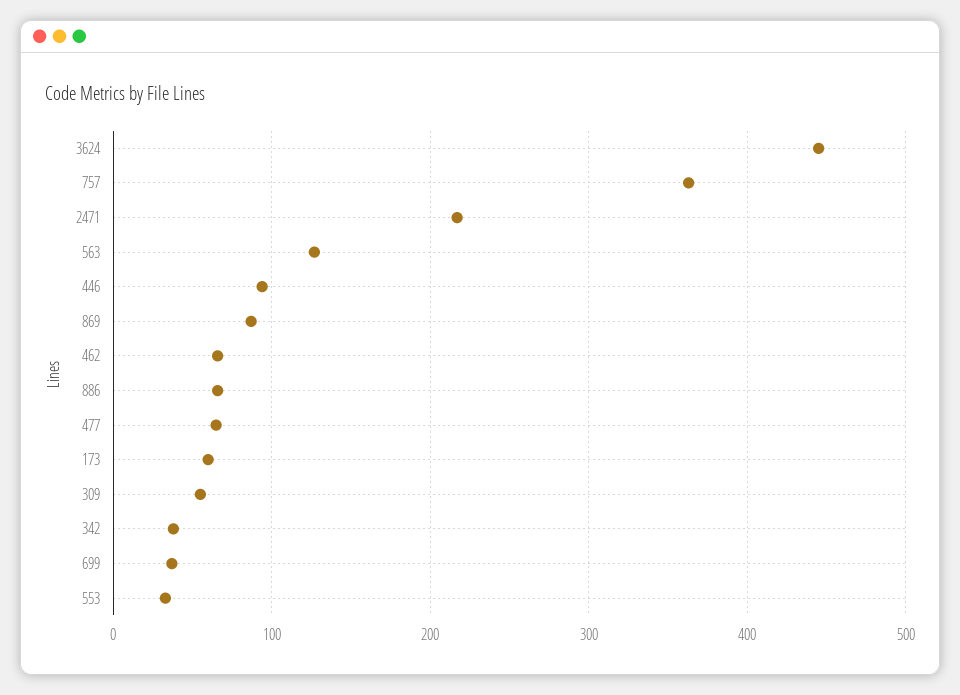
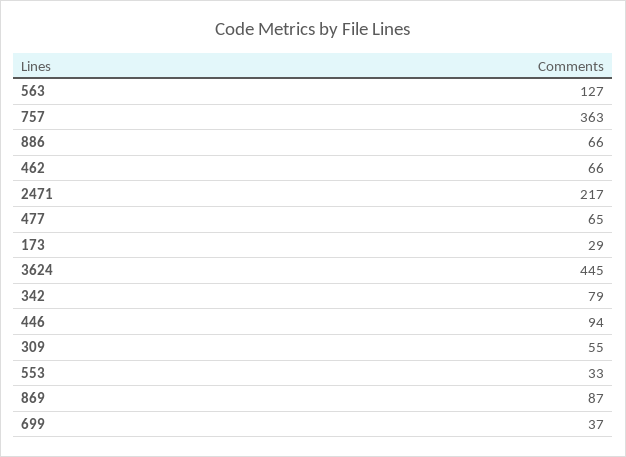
173: 60 -> 29
342: 40 -> 79

